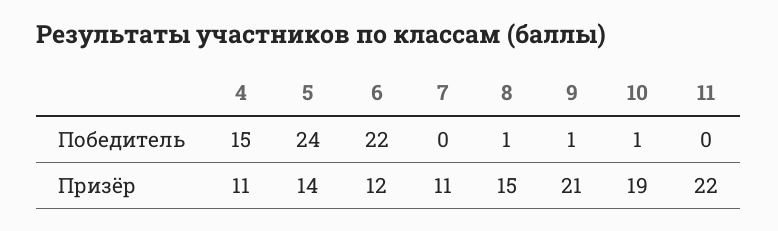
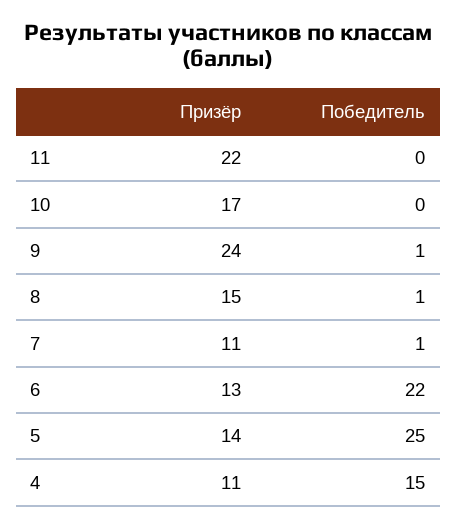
5, Победитель: 24 -> 25
7, Победитель: 0 -> 1
10, Победитель: 1 -> 0
6, Призёр: 12 -> 13
9, Призёр: 21 -> 24
10, Призёр: 19 -> 17

